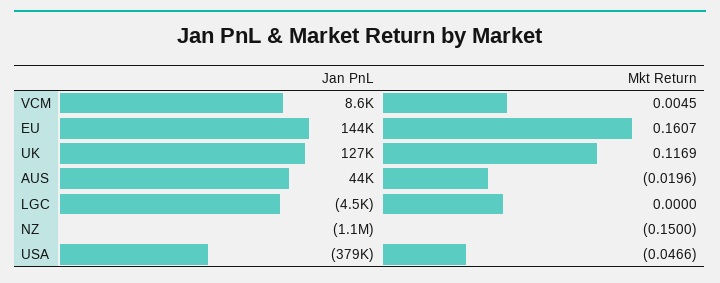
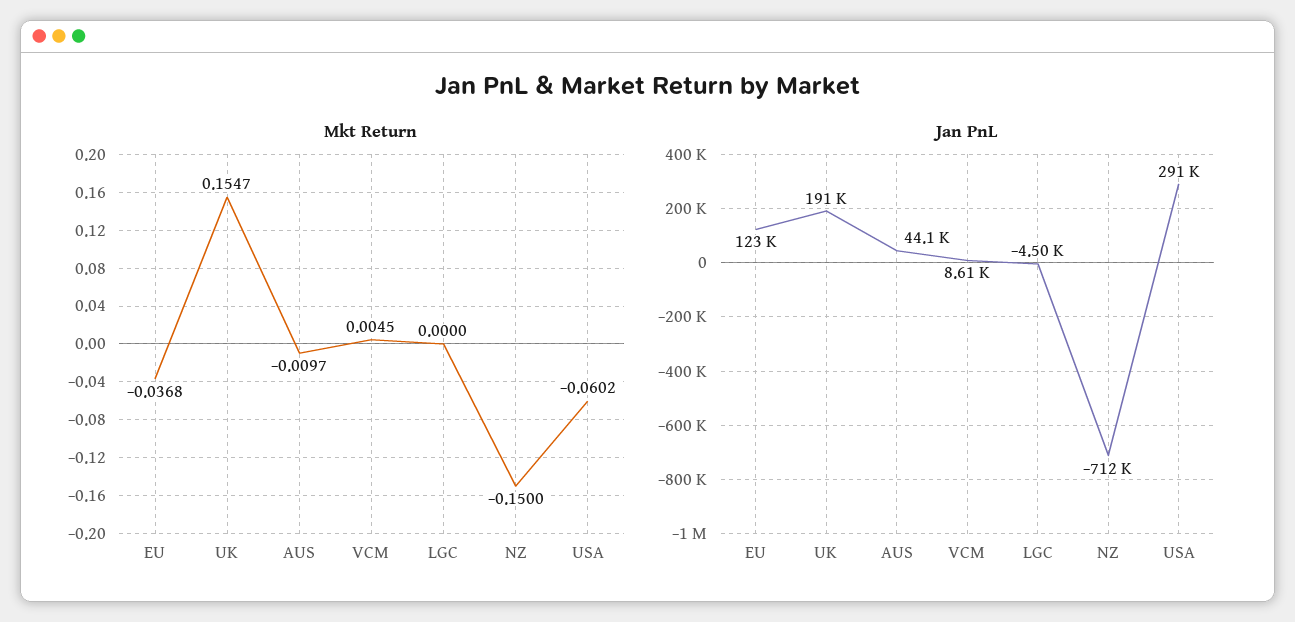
Jan PnL, EU: 144000 -> 123000
Mkt Return, EU: 0.1607 -> -0.0368
Jan PnL, UK: 127000 -> 191000
Mkt Return, UK: 0.1169 -> 0.1547
Mkt Return, AUS: -0.0196 -> -0.0097
Jan PnL, NZ: -1100000 -> -712000
Jan PnL, USA: -379000 -> 291000
Mkt Return, USA: -0.0466 -> -0.0602

